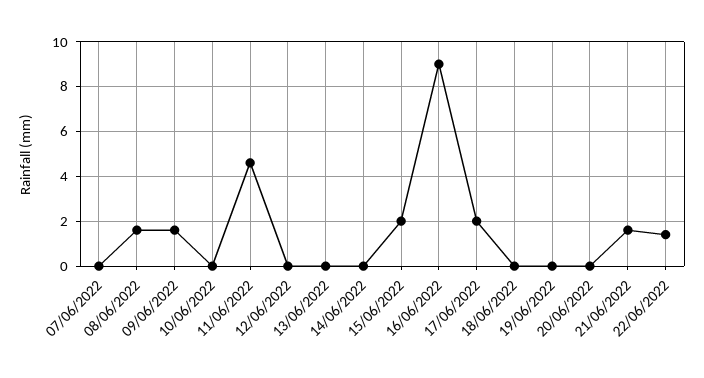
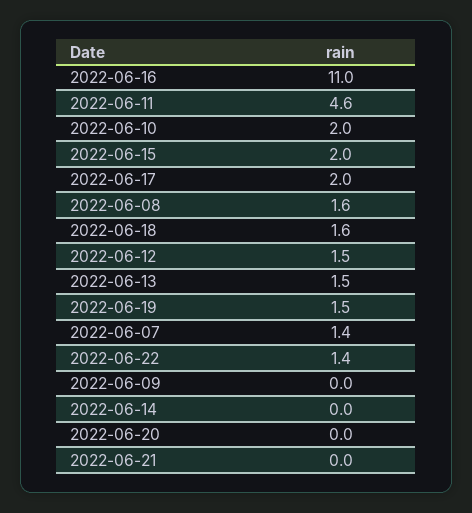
07/06/2022: 0 -> 1.4
09/06/2022: 1.5 -> 0
10/06/2022: 0 -> 2
12/06/2022: 0 -> 1.5
13/06/2022: 0 -> 1.5
16/06/2022: 9 -> 11
18/06/2022: 0 -> 1.6
19/06/2022: 0 -> 1.5
21/06/2022: 1.5 -> 0

